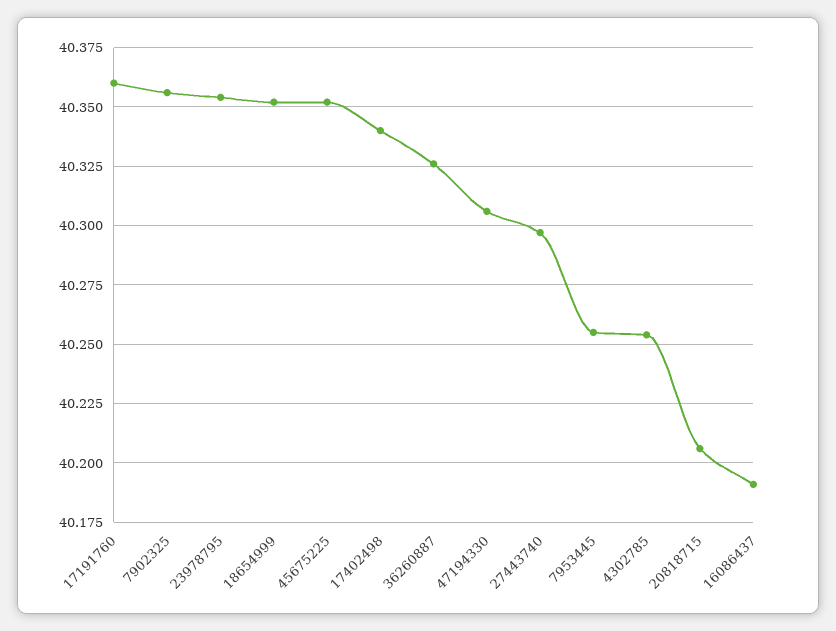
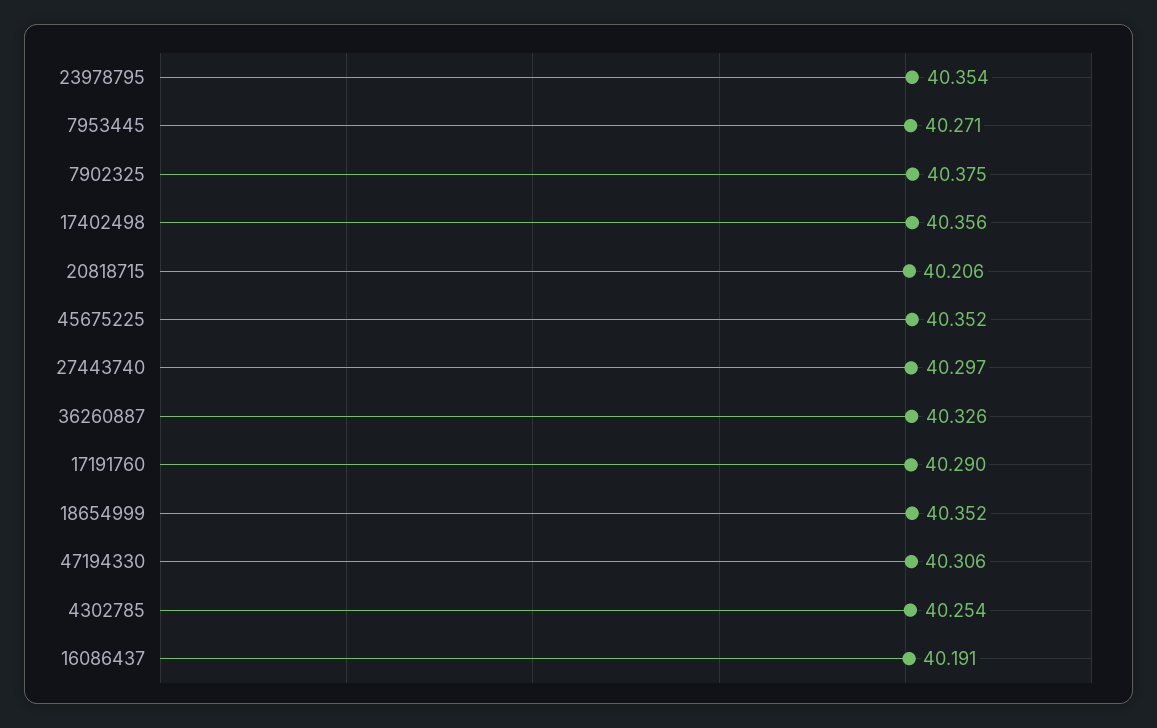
17191760: 40.36 -> 40.29
7902325: 40.355 -> 40.375
17402498: 40.34 -> 40.356
7953445: 40.255 -> 40.271

